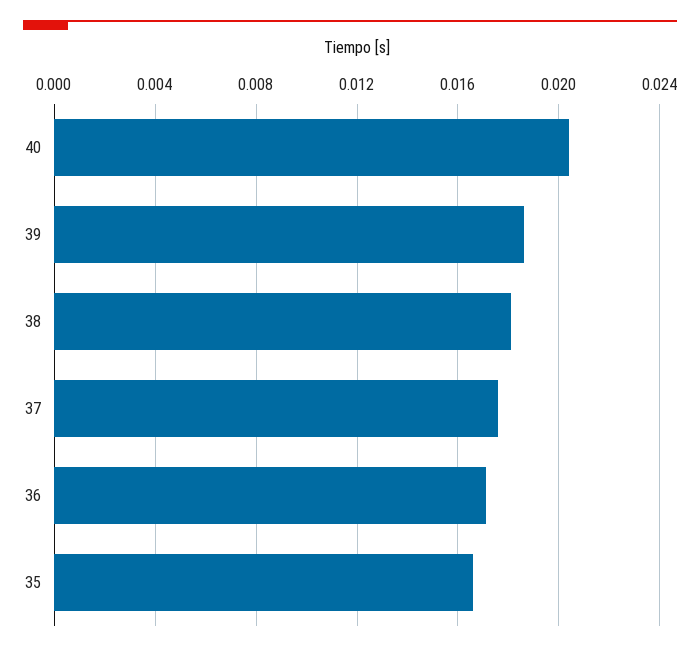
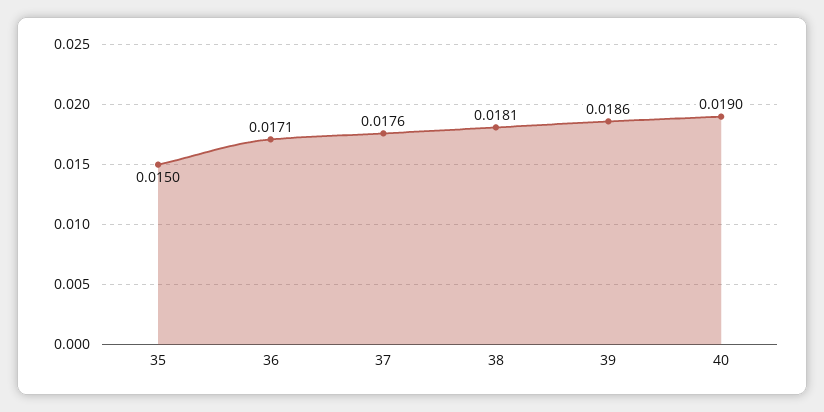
40: 0.0205 -> 0.019
35: 0.0165 -> 0.015

